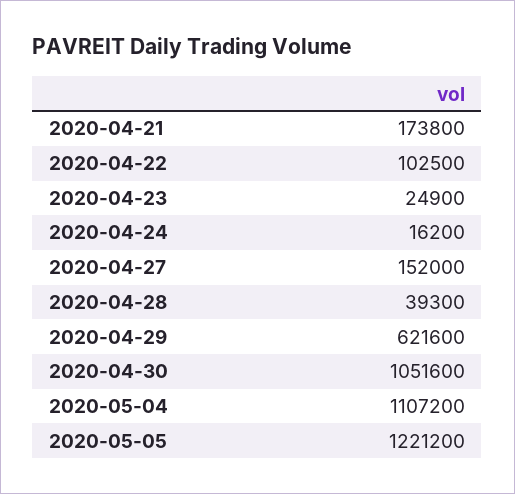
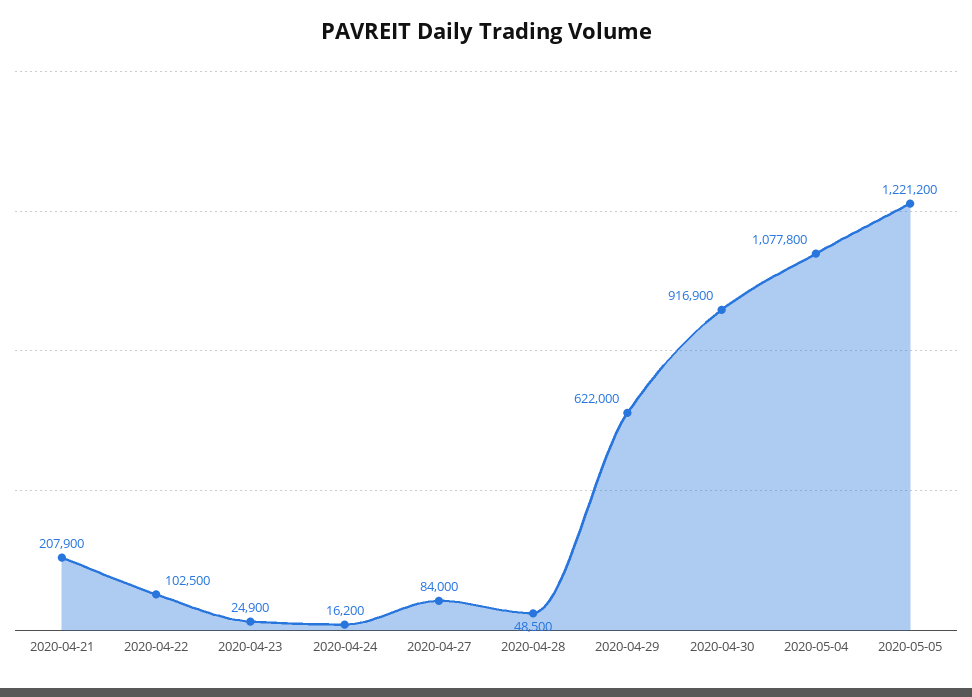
2020-04-21: 173800 -> 207900
2020-04-27: 152000 -> 84000
2020-04-28: 39300 -> 48500
2020-04-29: 621600 -> 622000
2020-04-30: 1051600 -> 916900
2020-05-04: 1107200 -> 1077800

